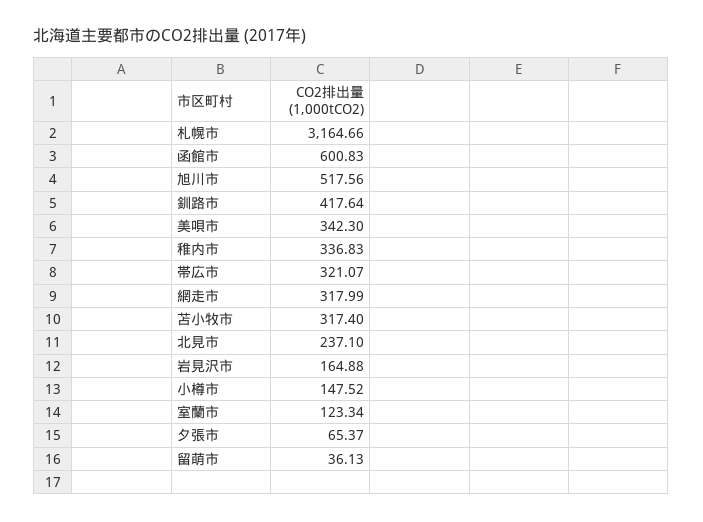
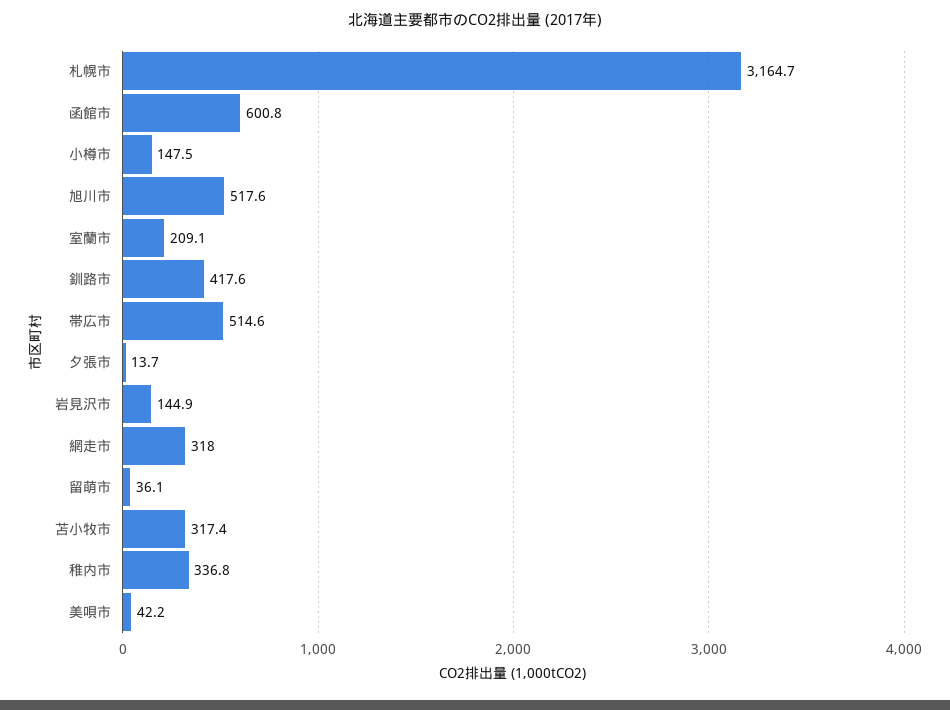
美唄市: 342.3 -> 42.2
帯広市: 321.07 -> 514.6
北見市: 237.1 -> none
岩見沢市: 164.88 -> 144.9
室蘭市: 123.34 -> 209.1
夕張市: 65.37 -> 13.7

